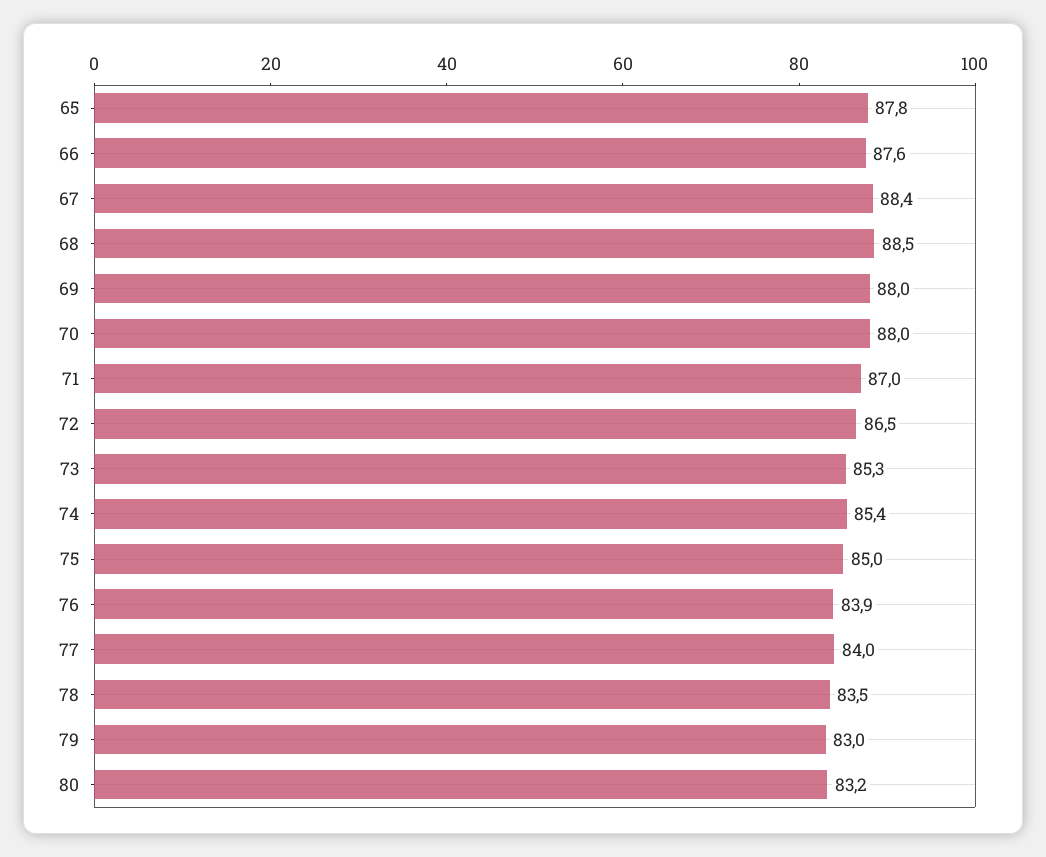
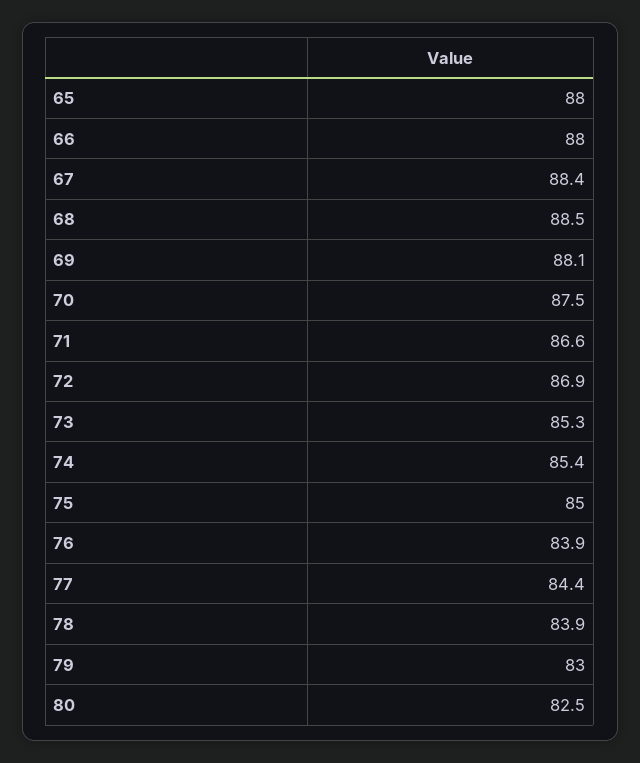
65: 87.8 -> 88
66: 87.6 -> 88
69: 88 -> 88.1
70: 88 -> 87.5
71: 87 -> 86.6
72: 86.5 -> 86.9
77: 84 -> 84.4
78: 83.5 -> 83.9
80: 83.2 -> 82.5

